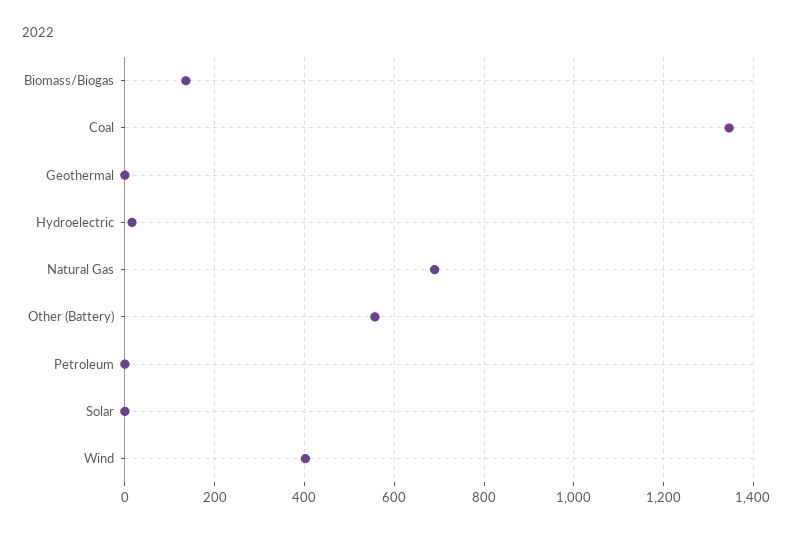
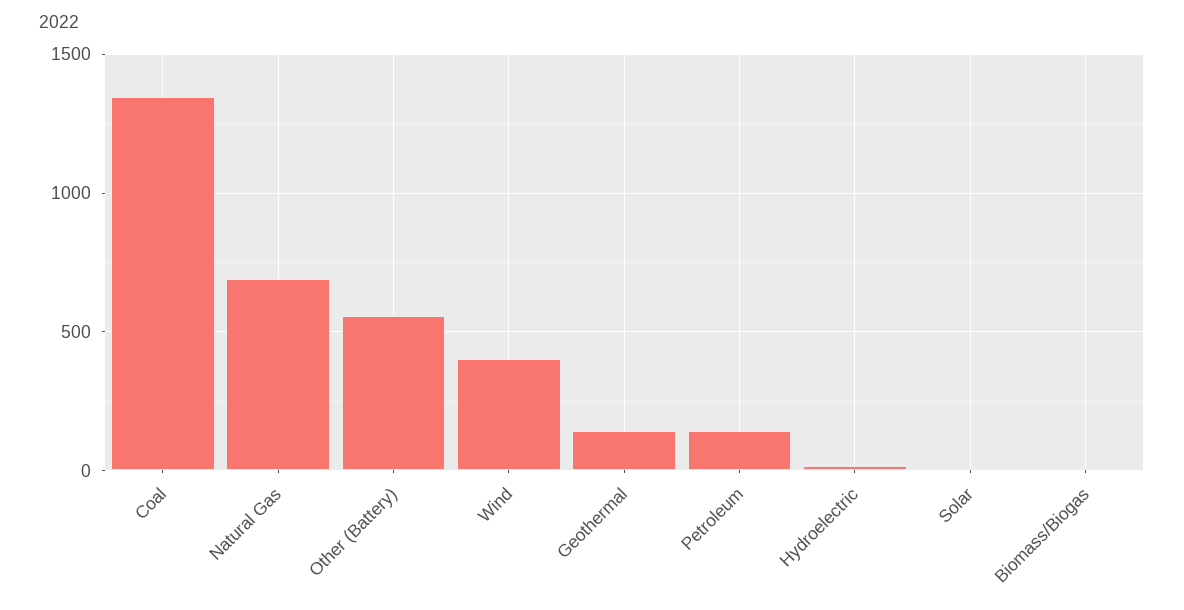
Biomass/Biogas: 140 -> 0
Geothermal: 0 -> 150
Petroleum: 0 -> 150

